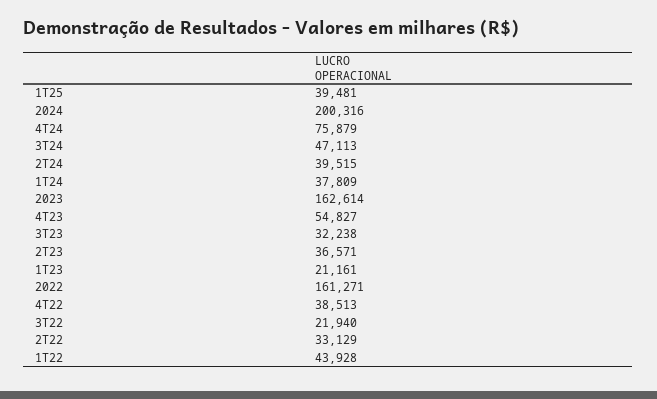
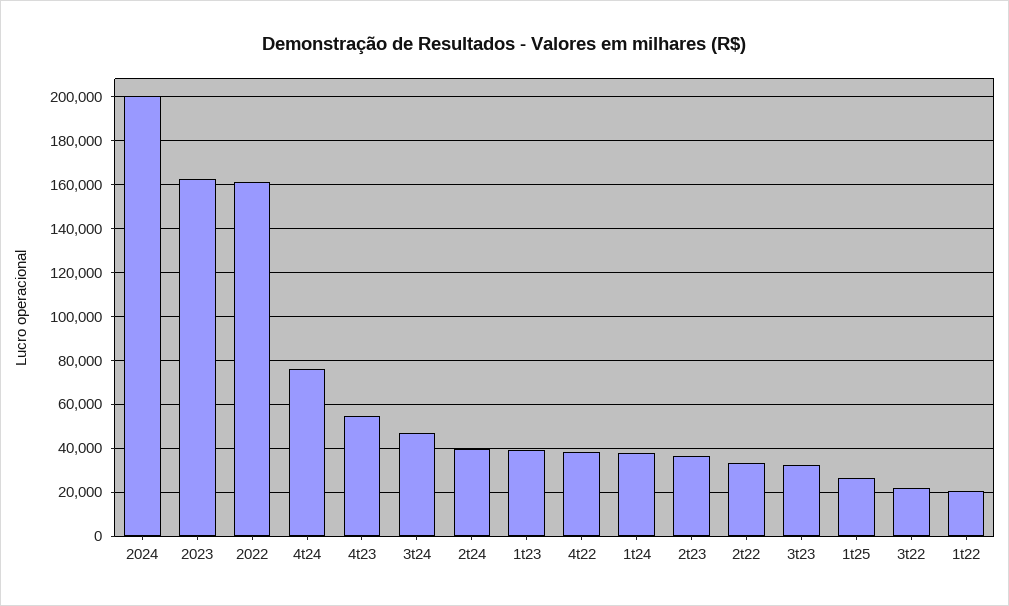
1T25: 39481 -> 25000
1T23: 21161 -> 40000
1T22: 43928 -> 20000

